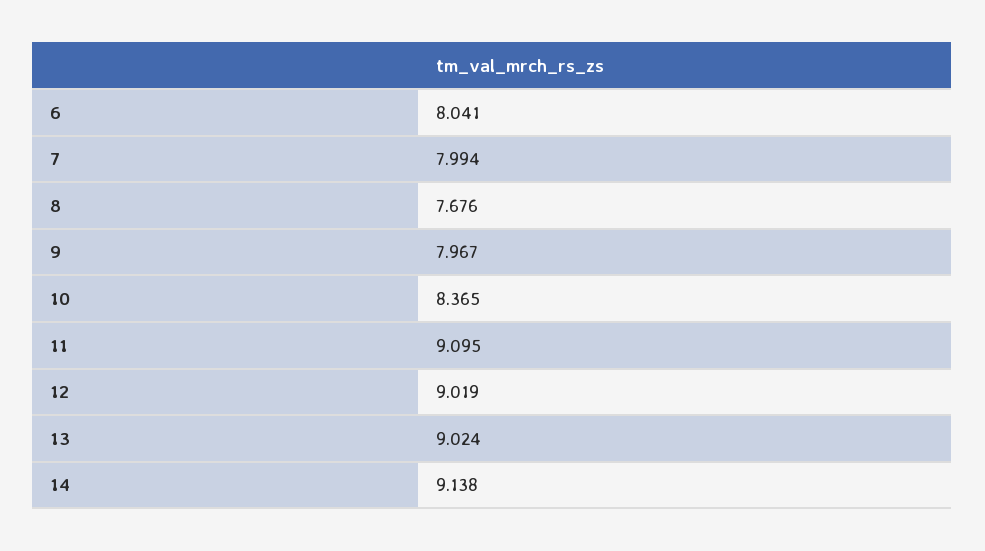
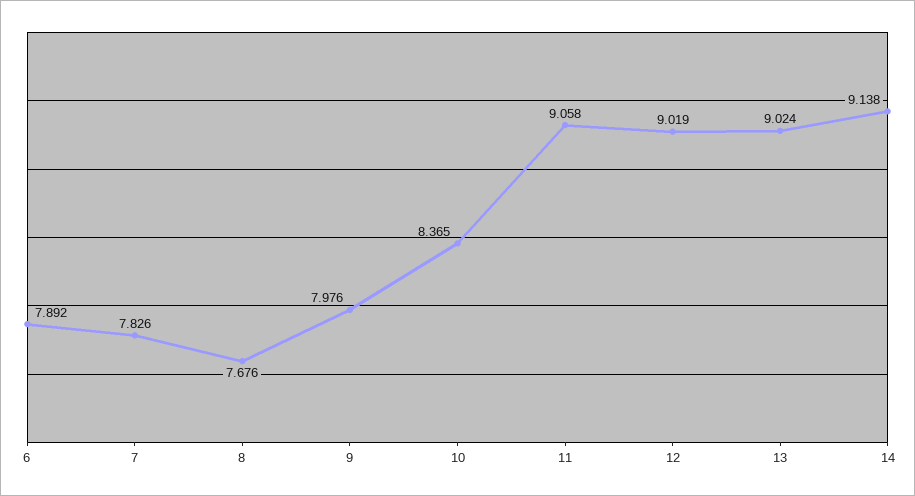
6: 8.041 -> 7.892
7: 7.994 -> 7.826
9: 7.967 -> 7.976
11: 9.095 -> 9.058

